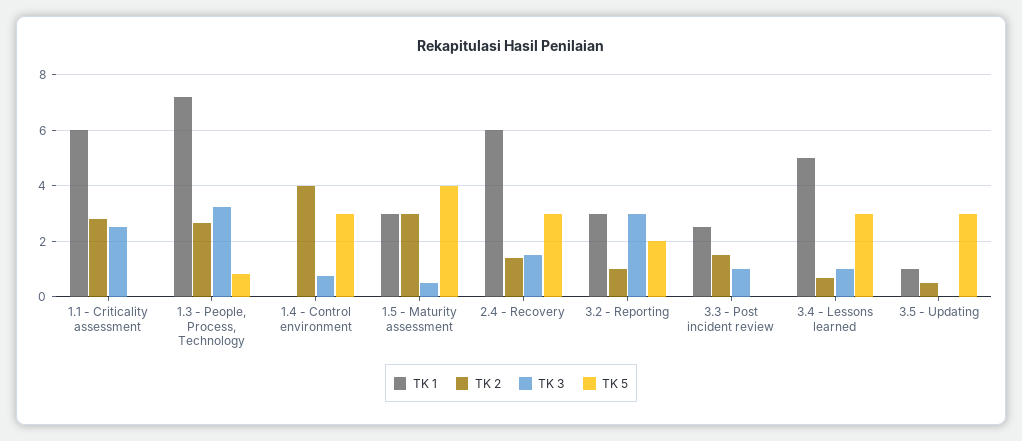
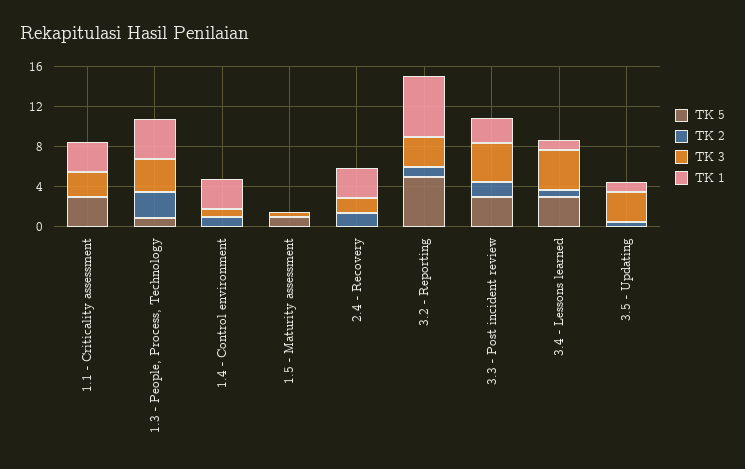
TK 1, 1.1 - Criticality assessment: 6 -> 3
TK 2, 1.1 - Criticality assessment: 2.75 -> 0
TK 5, 1.1 - Criticality assessment: 0 -> 3
TK 1, 1.3 - People, Process, Technology: 7.25 -> 4
TK 1, 1.4 - Control environment: 0 -> 3
TK 2, 1.4 - Control environment: 4 -> 1
TK 5, 1.4 - Control environment: 3 -> 0
TK 1, 1.5 - Maturity assessment: 3 -> 0
TK 2, 1.5 - Maturity assessment: 3 -> 0
TK 5, 1.5 - Maturity assessment: 4 -> 1
TK 1, 2.4 - Recovery: 6 -> 3
TK 5, 2.4 - Recovery: 3 -> 0
TK 1, 3.2 - Reporting: 3 -> 6
TK 5, 3.2 - Reporting: 2 -> 5
TK 3, 3.3 - Post incident review: 1 -> 4
TK 5, 3.3 - Post incident review: 0 -> 3
TK 1, 3.4 - Lessons learned: 5 -> 1
TK 3, 3.4 - Lessons learned: 1 -> 4
TK 3, 3.5 - Updating: 0 -> 3
TK 5, 3.5 - Updating: 3 -> 0

